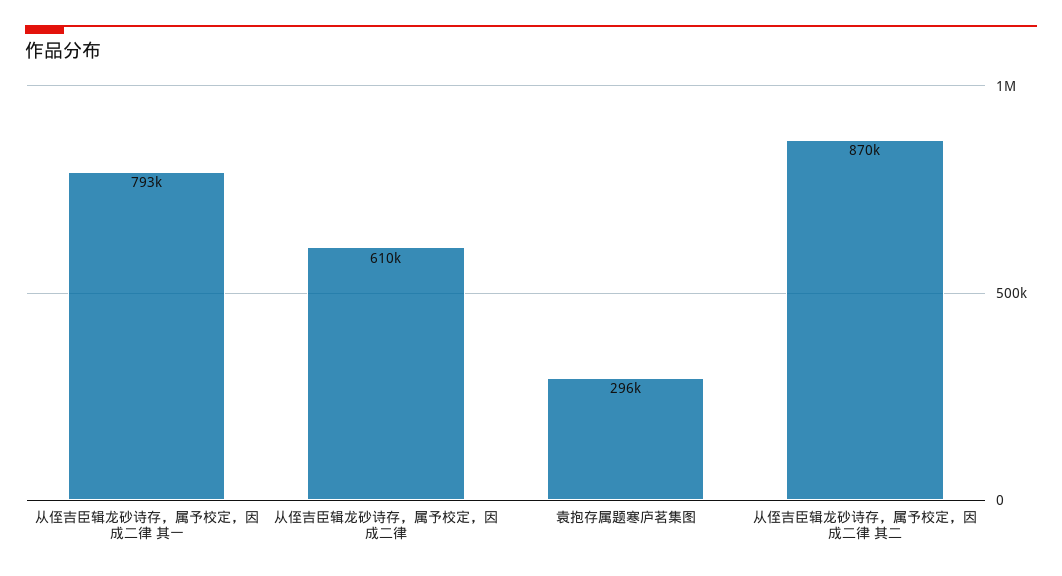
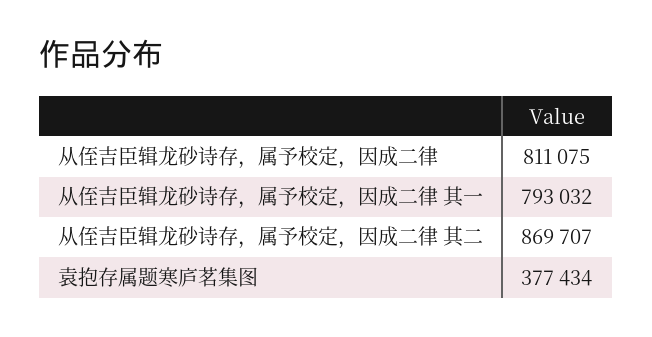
从侄吉臣辑龙砂诗存，属予校定，因成二律: 610000 -> 811075
袁抱存属题寒庐茗集图: 296000 -> 377434

